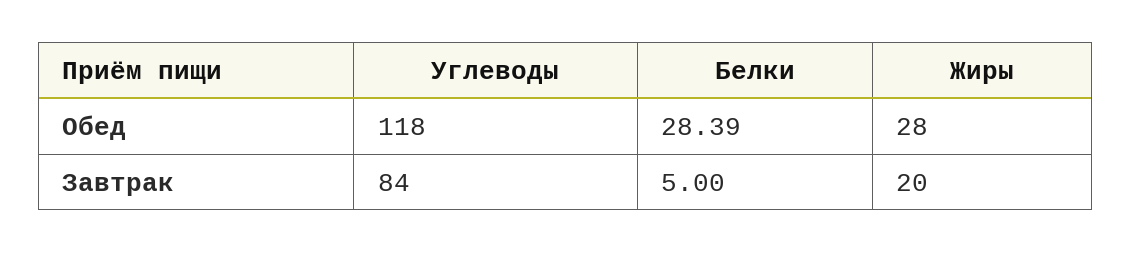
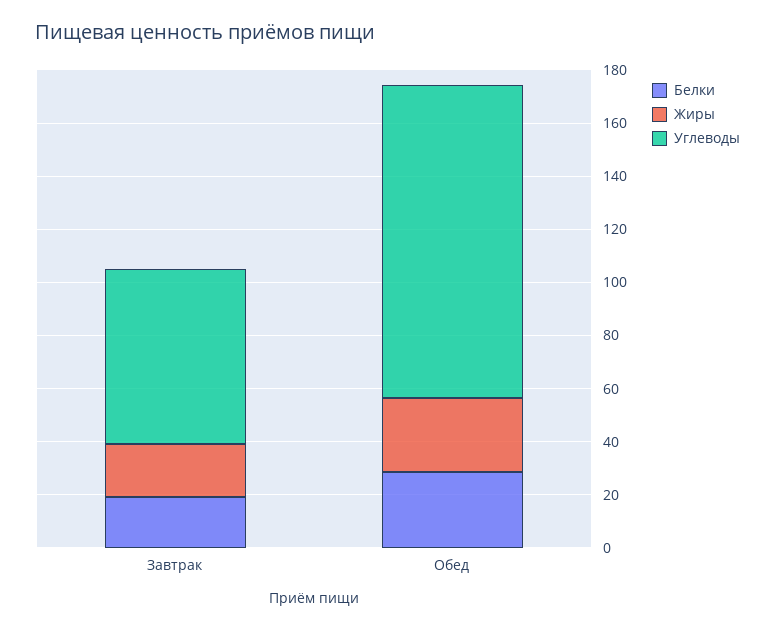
Углеводы, Завтрак: 84 -> 65
Белки, Завтрак: 5 -> 20

